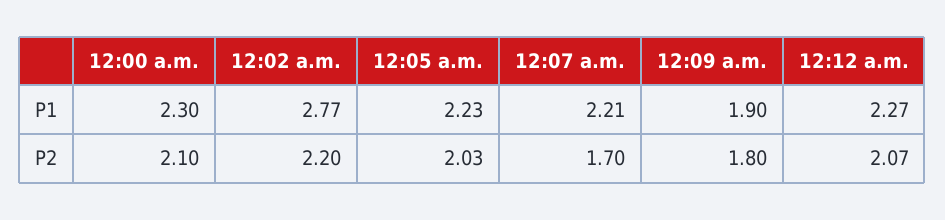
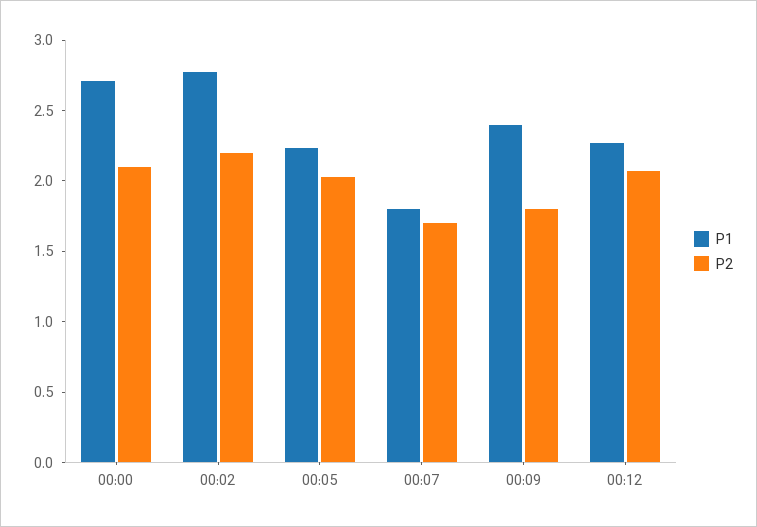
P1, 12:00 a.m.: 2.3 -> 2.7
P1, 12:07 a.m.: 2.21 -> 1.8
P1, 12:09 a.m.: 1.9 -> 2.4

